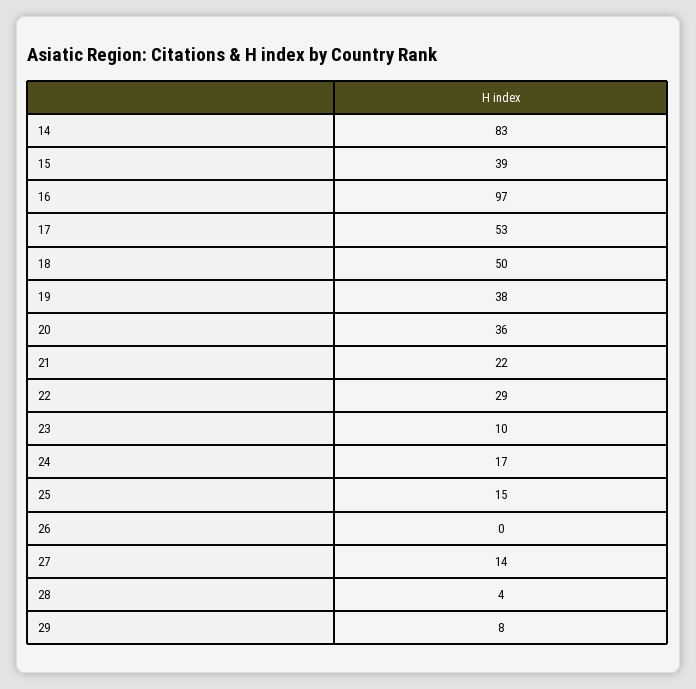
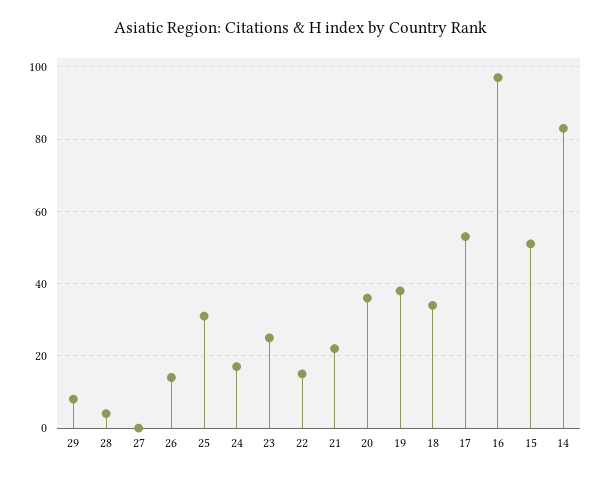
15: 39 -> 50
18: 50 -> 35
22: 29 -> 15
23: 10 -> 25
25: 15 -> 30
26: 0 -> 15
27: 14 -> 0

